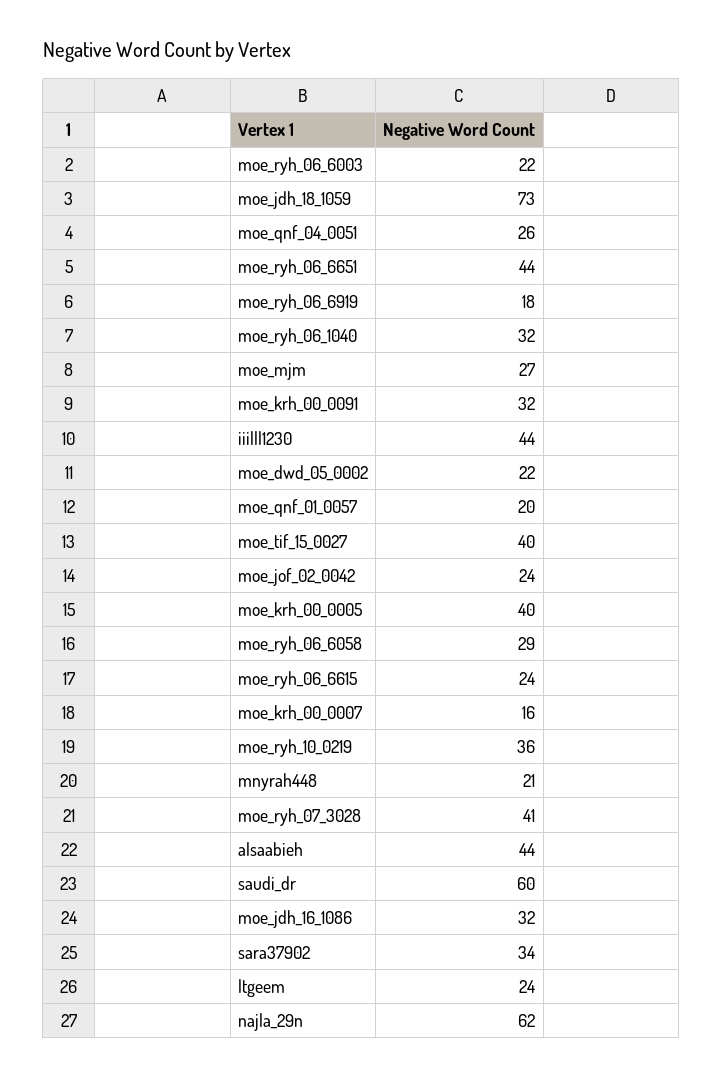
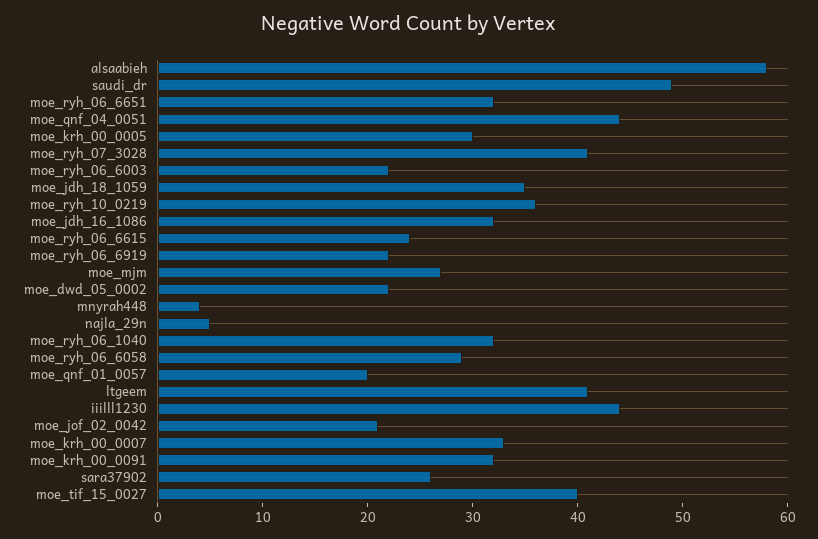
moe_jdh_18_1059: 73 -> 35
moe_qnf_04_0051: 26 -> 44
moe_ryh_06_6651: 44 -> 32
moe_ryh_06_6919: 18 -> 22
moe_jof_02_0042: 24 -> 21
moe_krh_00_0005: 40 -> 30
moe_krh_00_0007: 16 -> 33
mnyrah448: 21 -> 4
alsaabieh: 44 -> 58
saudi_dr: 60 -> 49
sara37902: 34 -> 26
ltgeem: 24 -> 41
najla_29n: 62 -> 5

